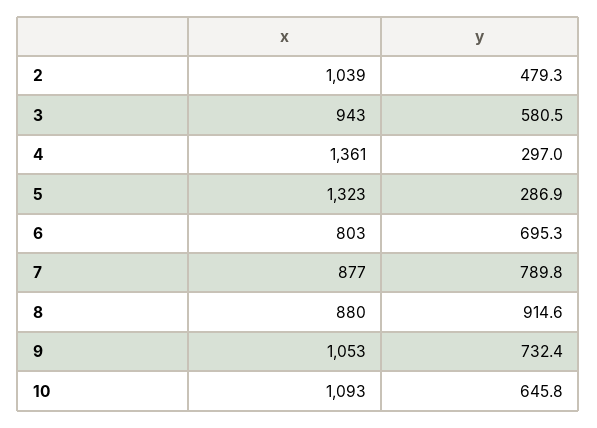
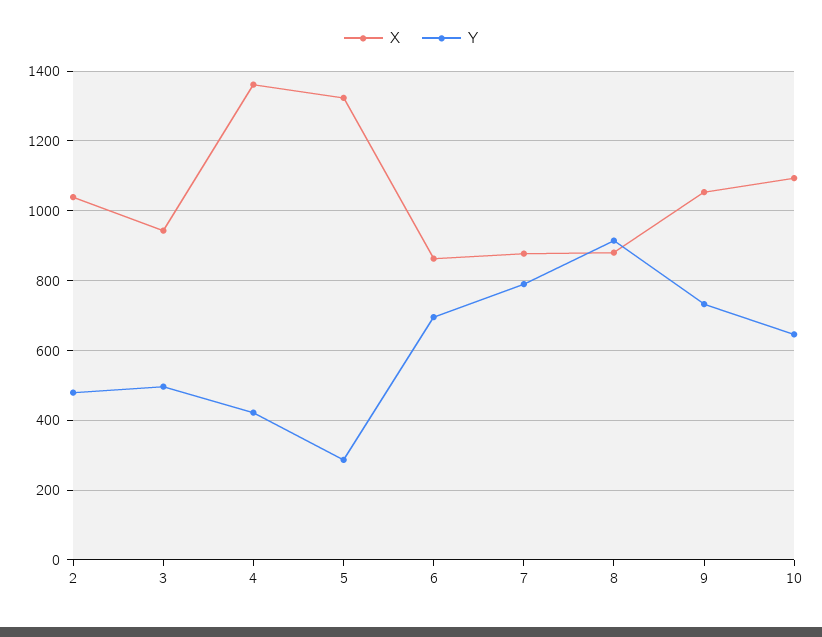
y, 3: 580.5 -> 500
y, 4: 297 -> 420
x, 6: 803 -> 860

